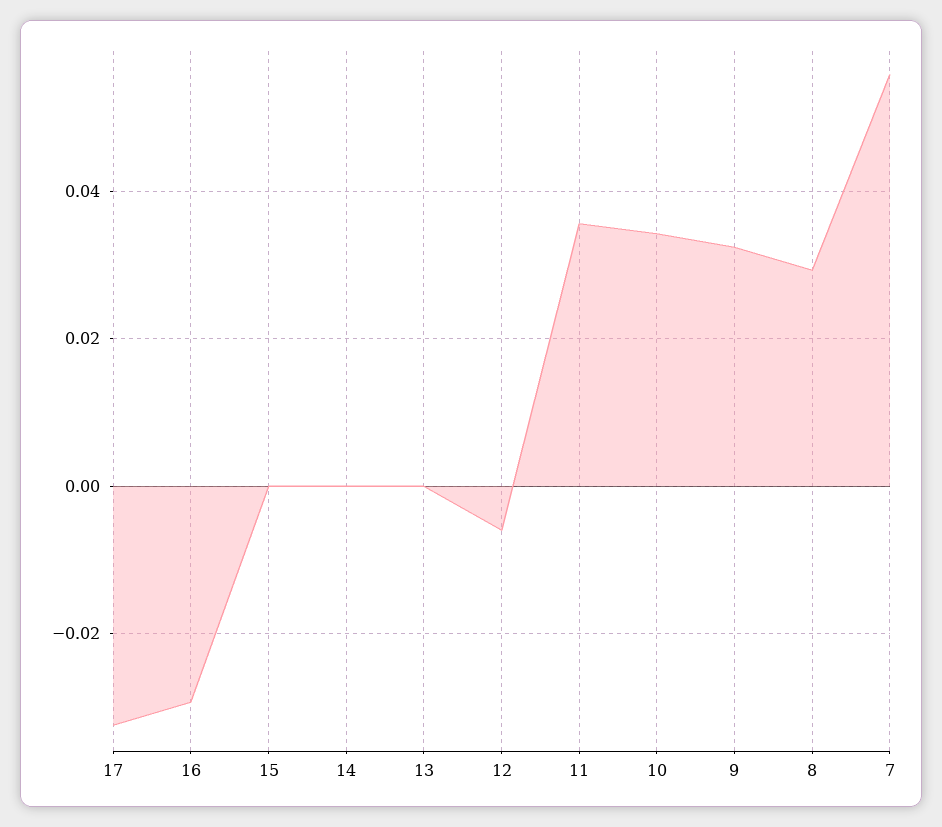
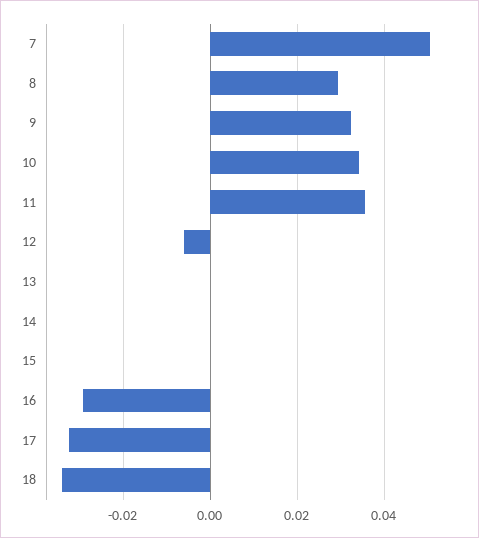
7: 0.056 -> 0.05
18: none -> -0.034

